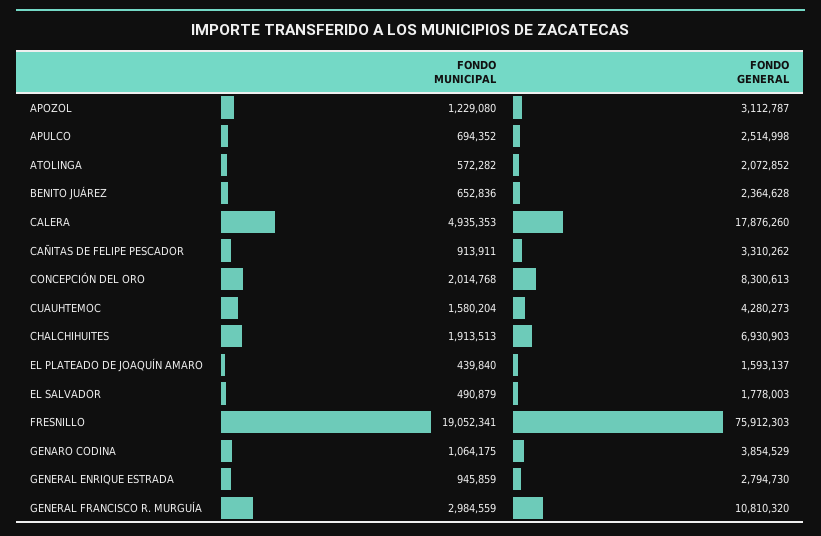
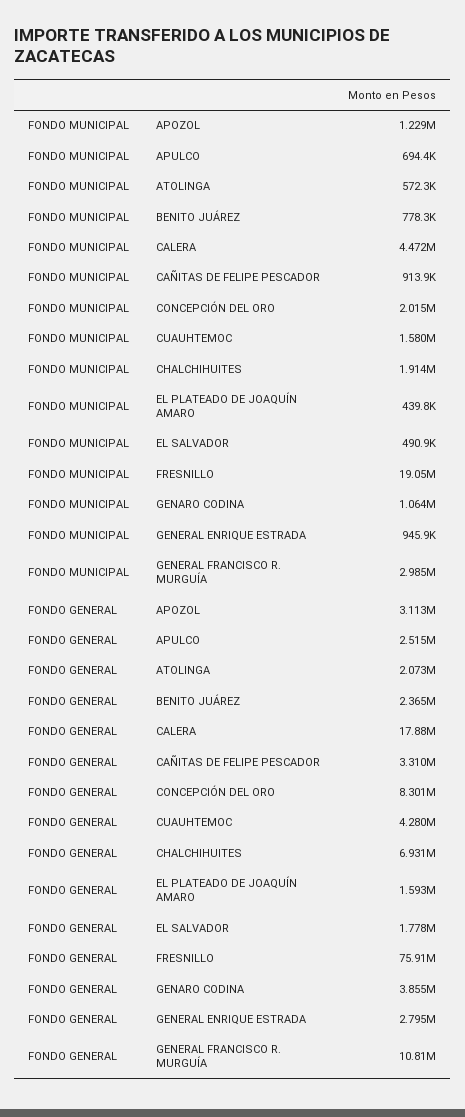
FONDO MUNICIPAL, BENITO JUÁREZ: 652836 -> 778300
FONDO MUNICIPAL, CALERA: 4935353 -> 4472000

